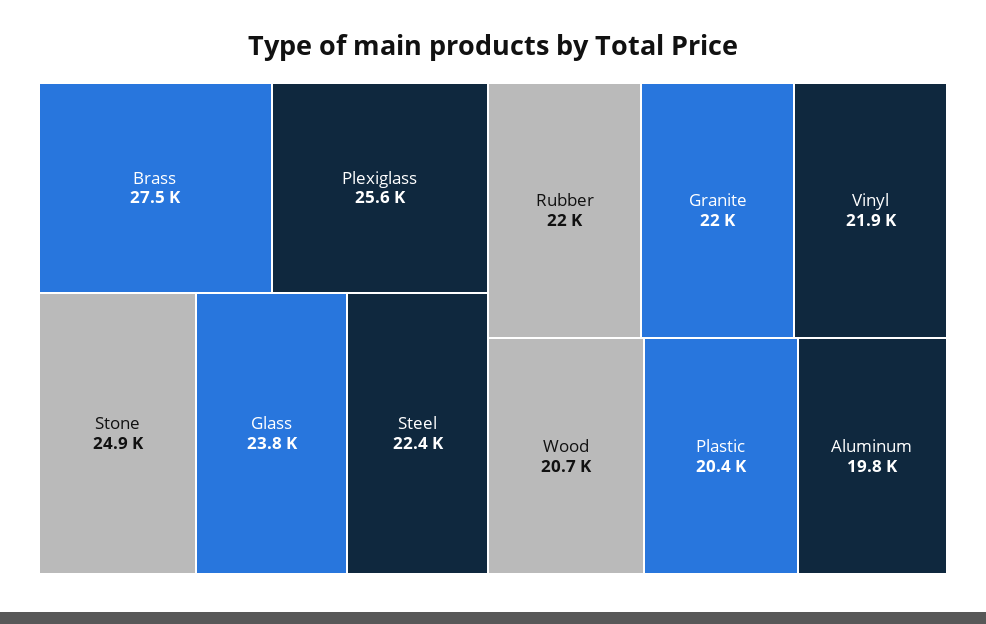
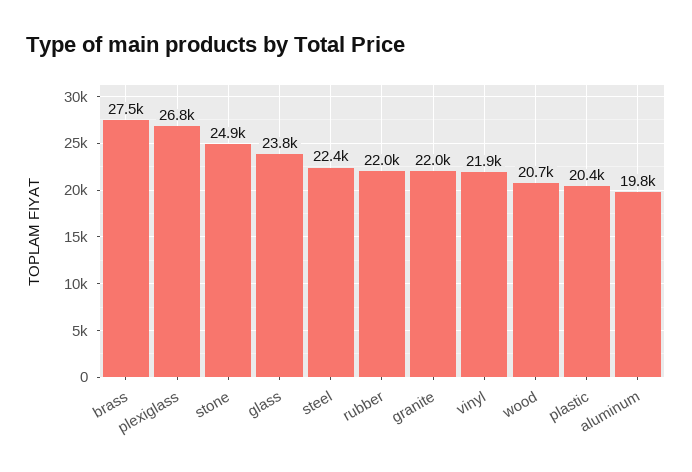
Plexiglass: 25600 -> 26800

